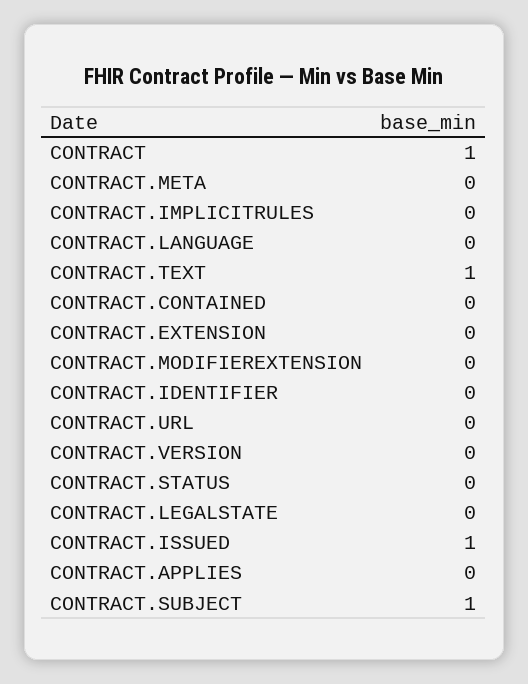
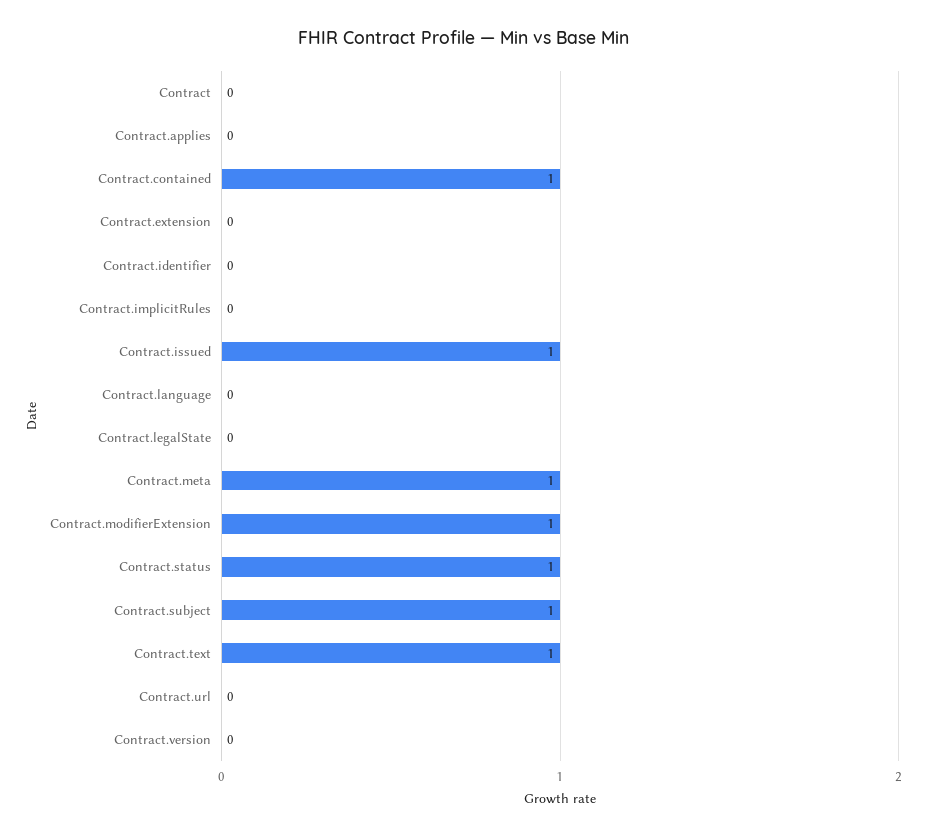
CONTRACT: 1 -> 0
CONTRACT.META: 0 -> 1
CONTRACT.CONTAINED: 0 -> 1
CONTRACT.MODIFIEREXTENSION: 0 -> 1
CONTRACT.STATUS: 0 -> 1

